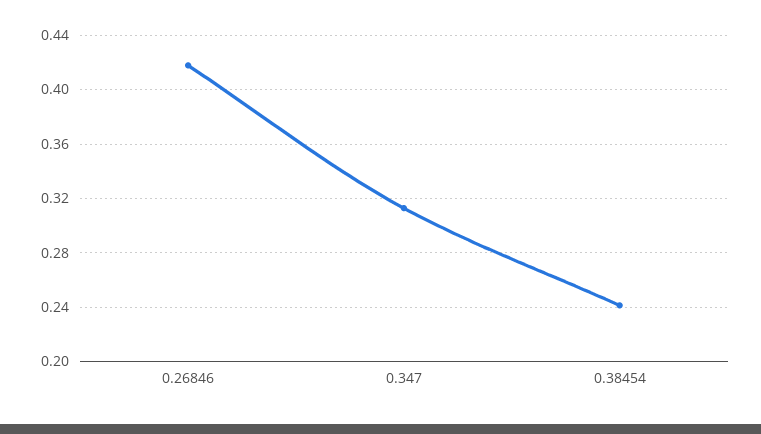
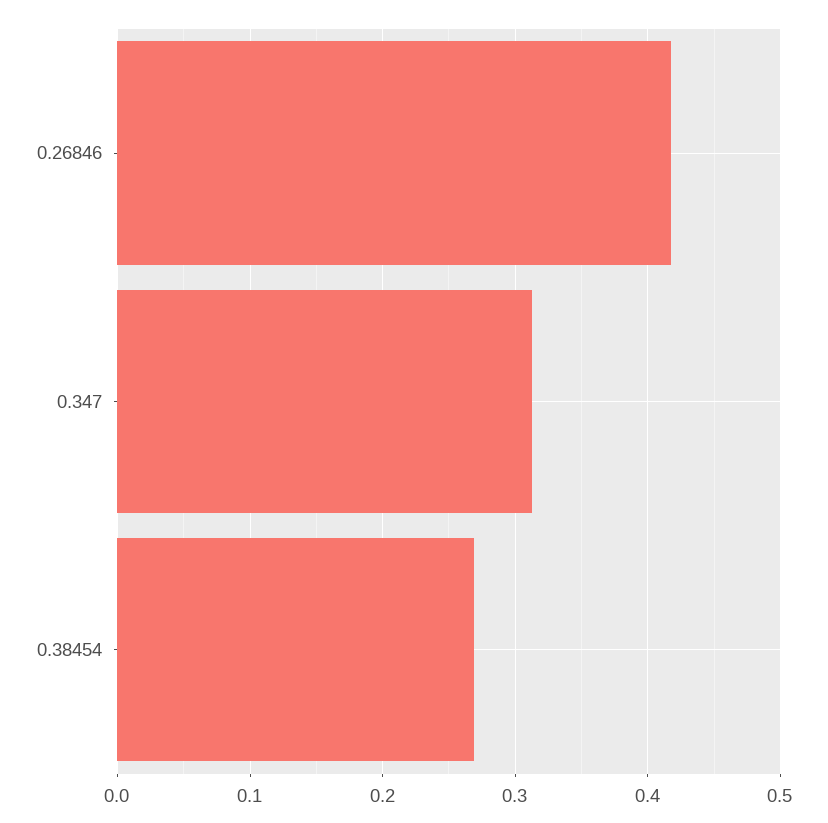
0.38454: 0.24 -> 0.27

